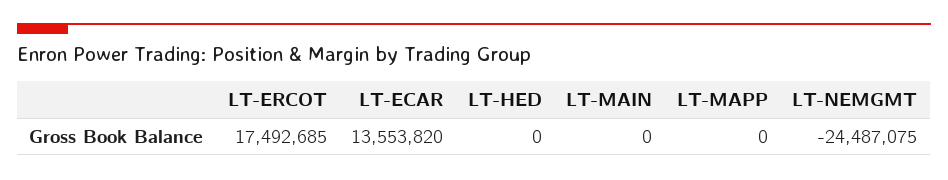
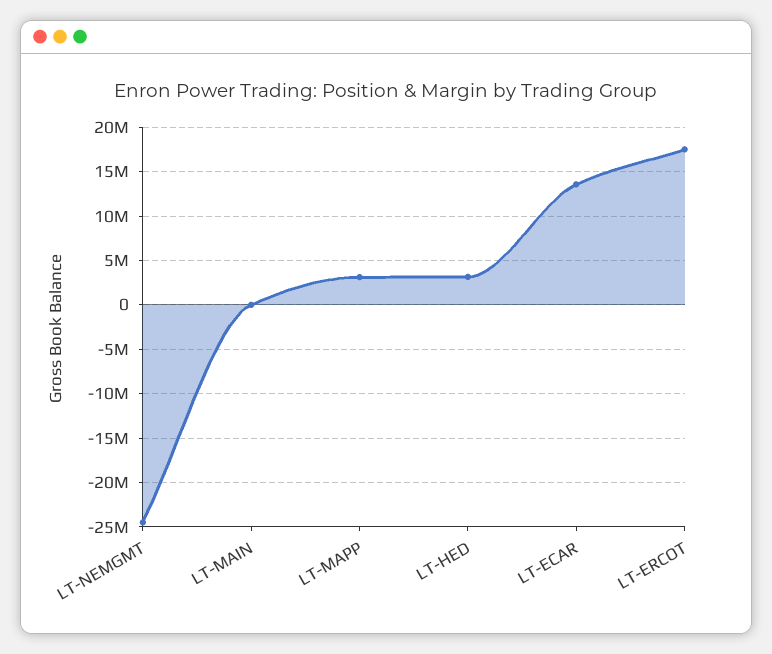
LT-HED: 0 -> 3000000
LT-MAPP: 0 -> 3000000

